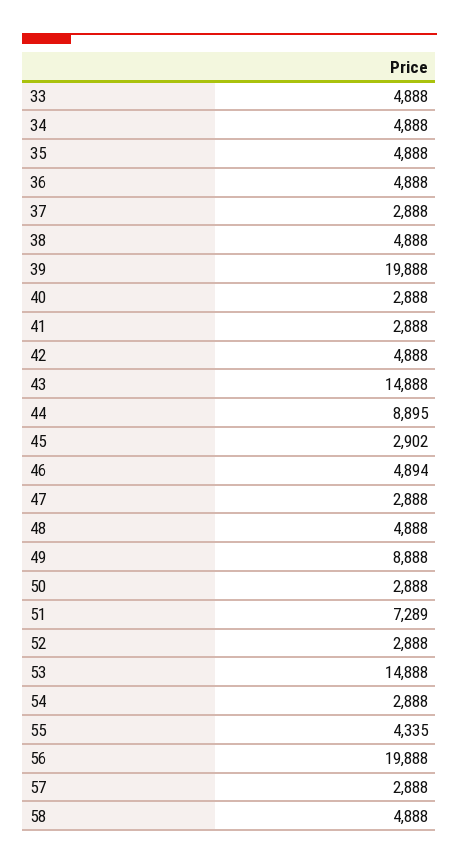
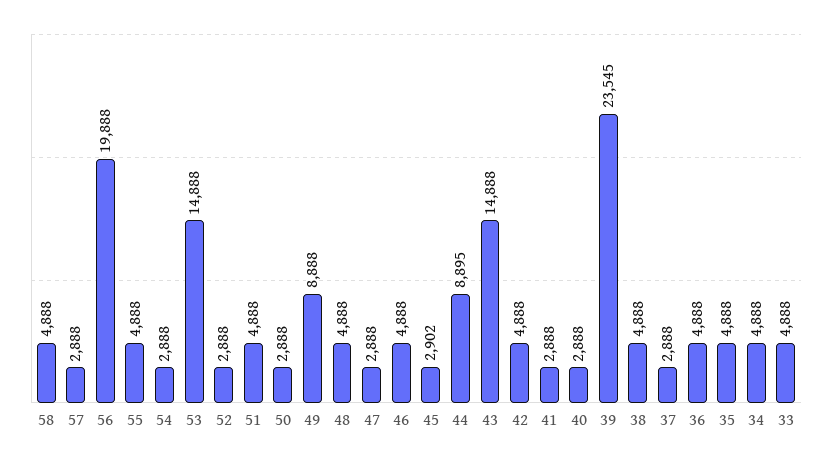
39: 19888 -> 23545
46: 4894 -> 4888
51: 7289 -> 4888
55: 4335 -> 4888

